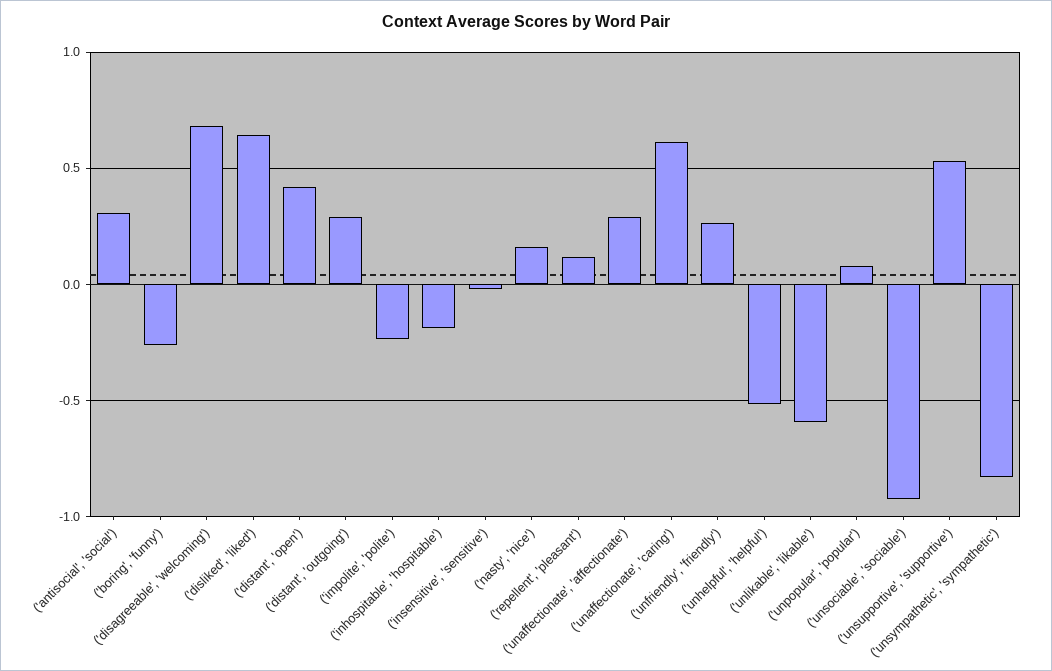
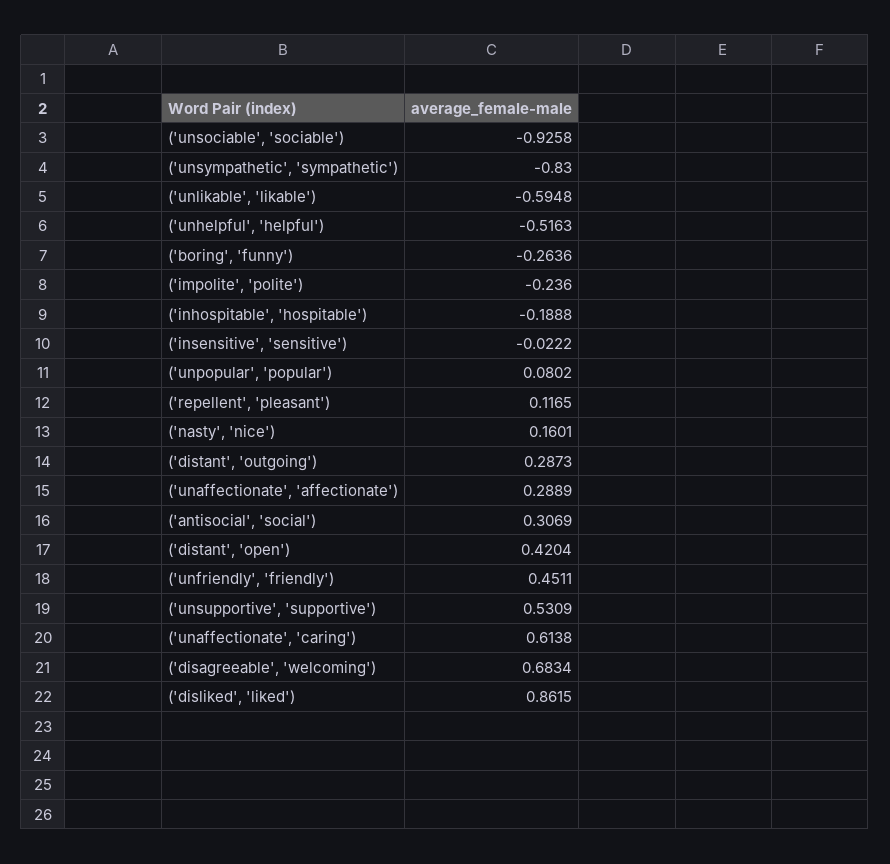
('disliked', 'liked'): 0.65 -> 0.8615
('unfriendly', 'friendly'): 0.25 -> 0.4511

